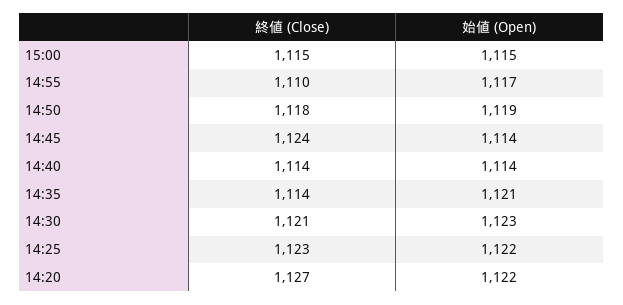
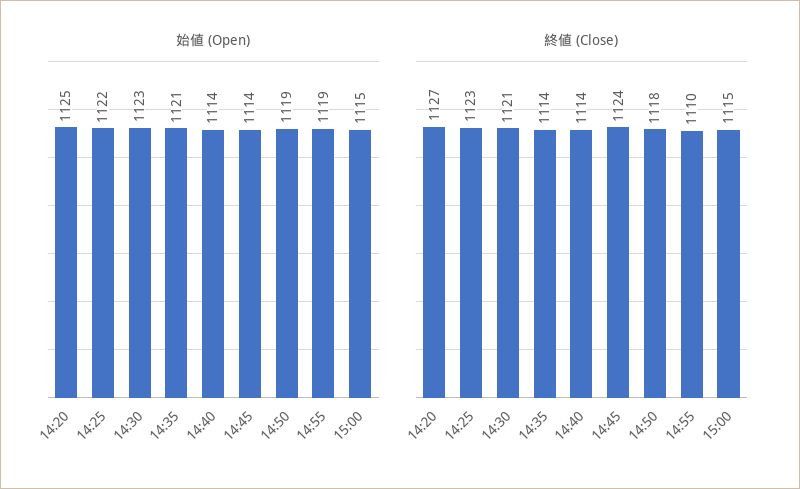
始値 (Open), 14:55: 1117 -> 1119
始値 (Open), 14:20: 1122 -> 1125

